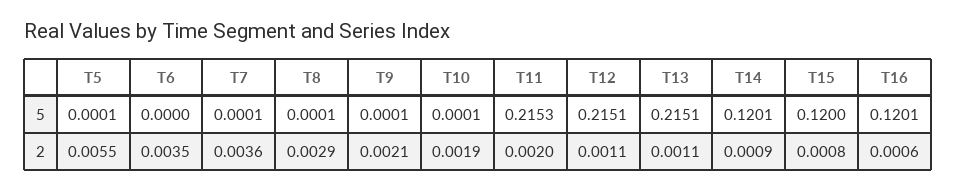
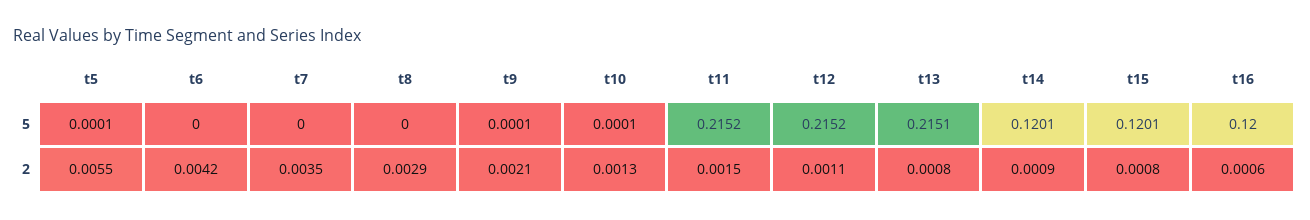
T7, 5: 0.0001 -> 0
T8, 5: 0.0001 -> 0
T11, 5: 0.2153 -> 0.2152
T12, 5: 0.2151 -> 0.2152
T15, 5: 0.12 -> 0.1201
T16, 5: 0.1201 -> 0.12
T6, 2: 0.0035 -> 0.0042
T7, 2: 0.0036 -> 0.0035
T10, 2: 0.0019 -> 0.0013
T11, 2: 0.002 -> 0.0015
T13, 2: 0.0011 -> 0.0008

